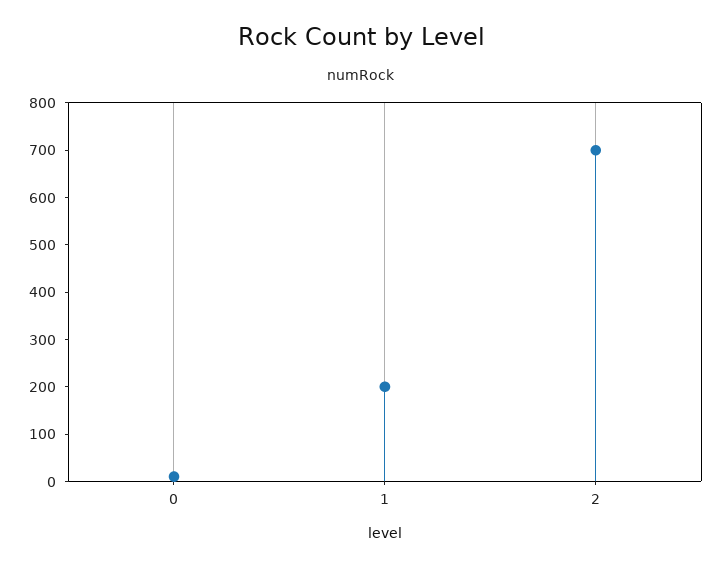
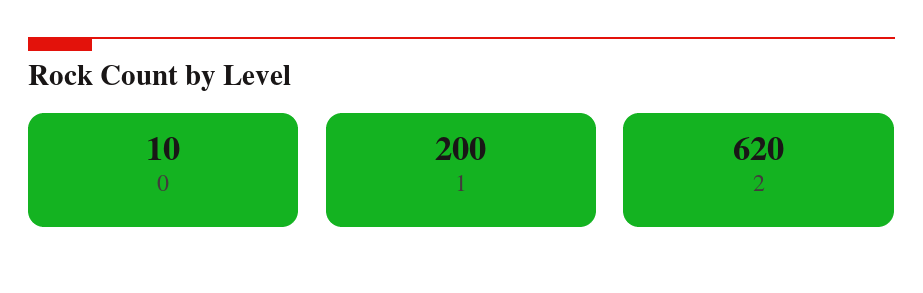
2: 700 -> 620

